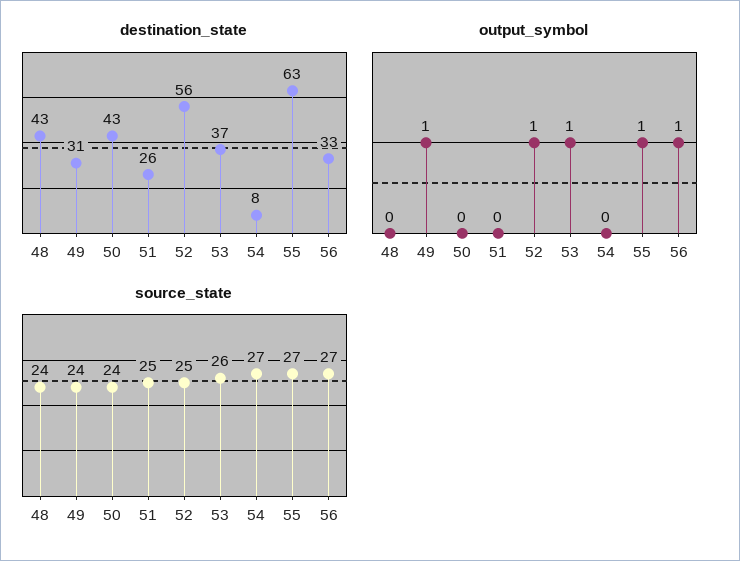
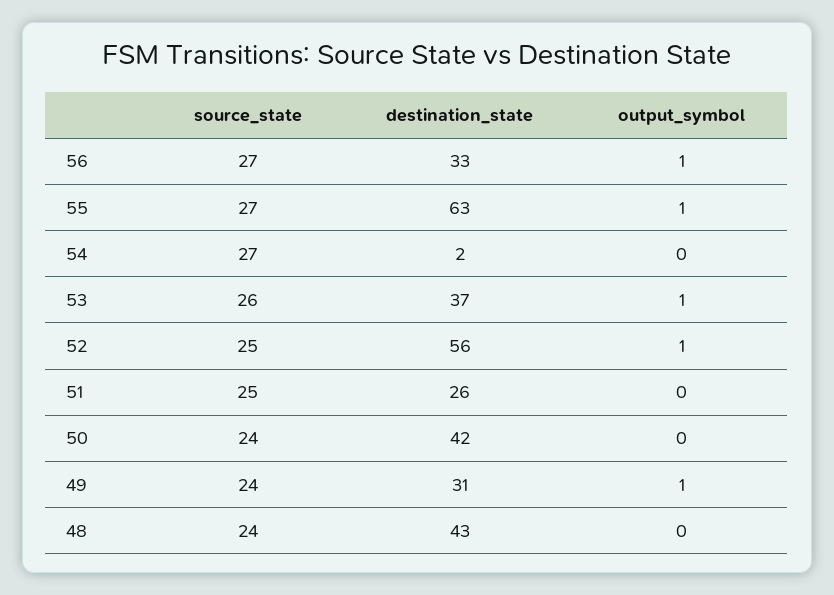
destination_state, 50: 43 -> 42
destination_state, 54: 8 -> 2

